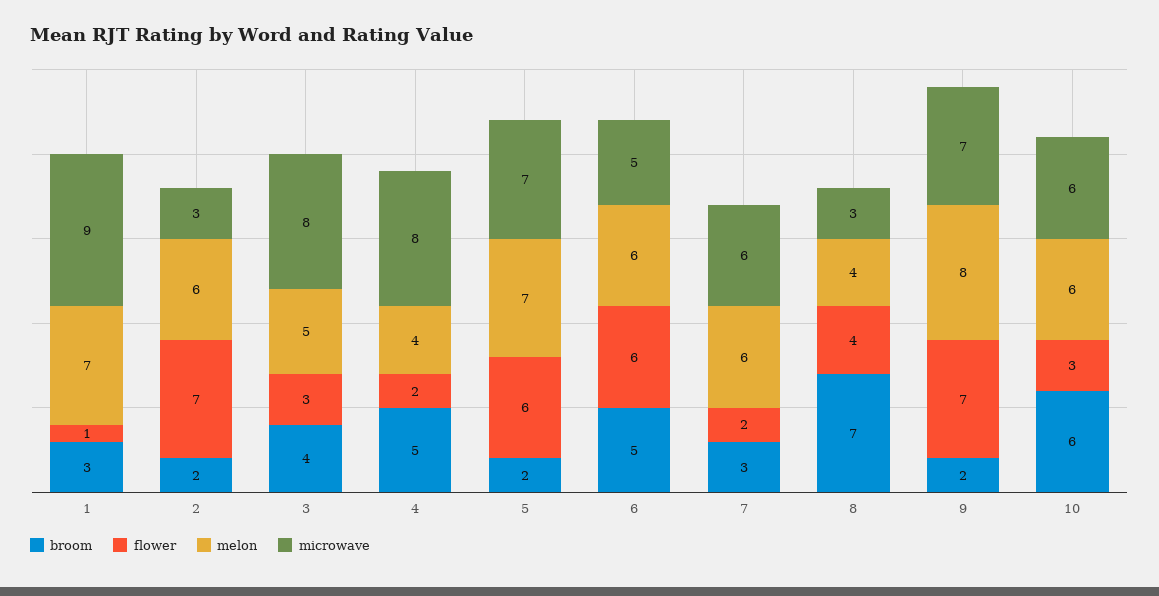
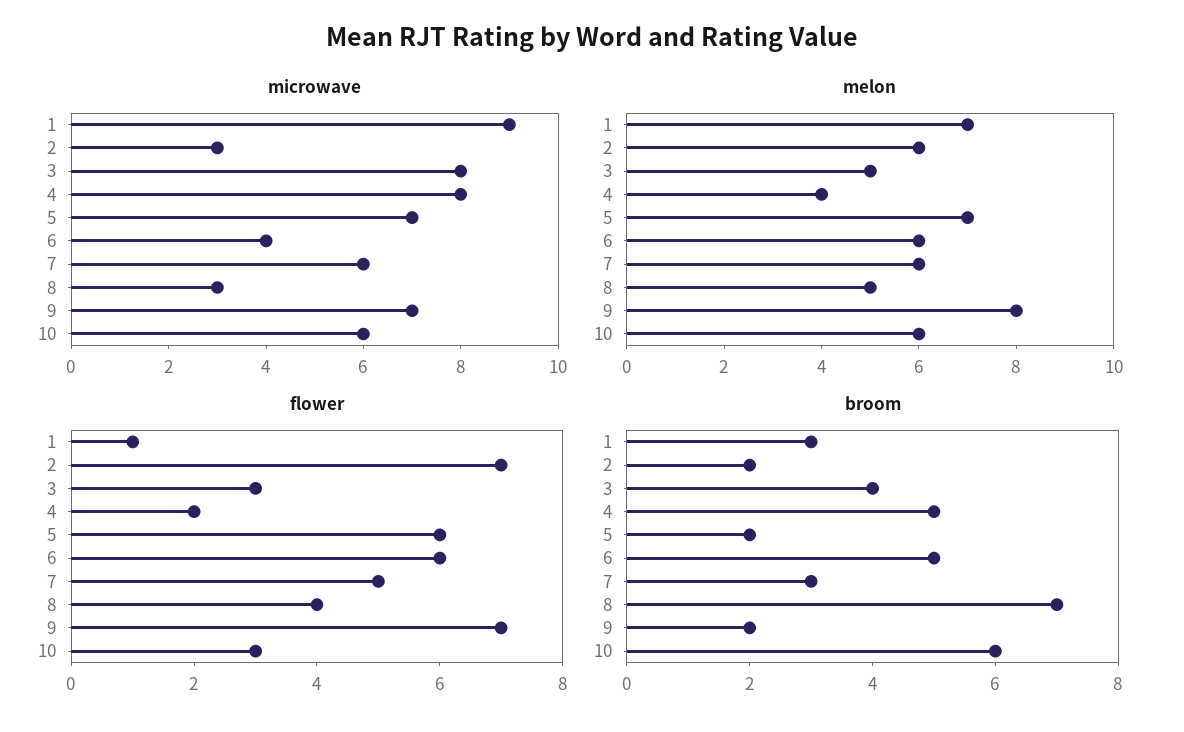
microwave, 6: 5 -> 4
flower, 7: 2 -> 5
melon, 8: 4 -> 5

